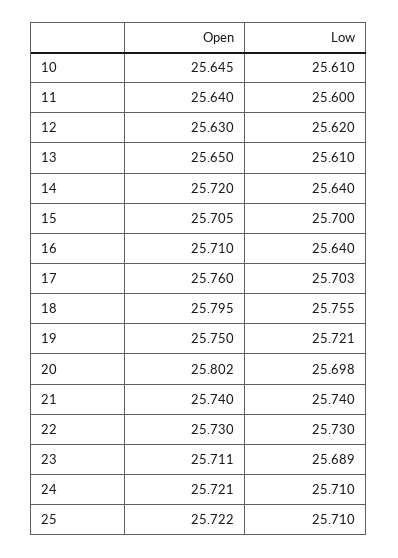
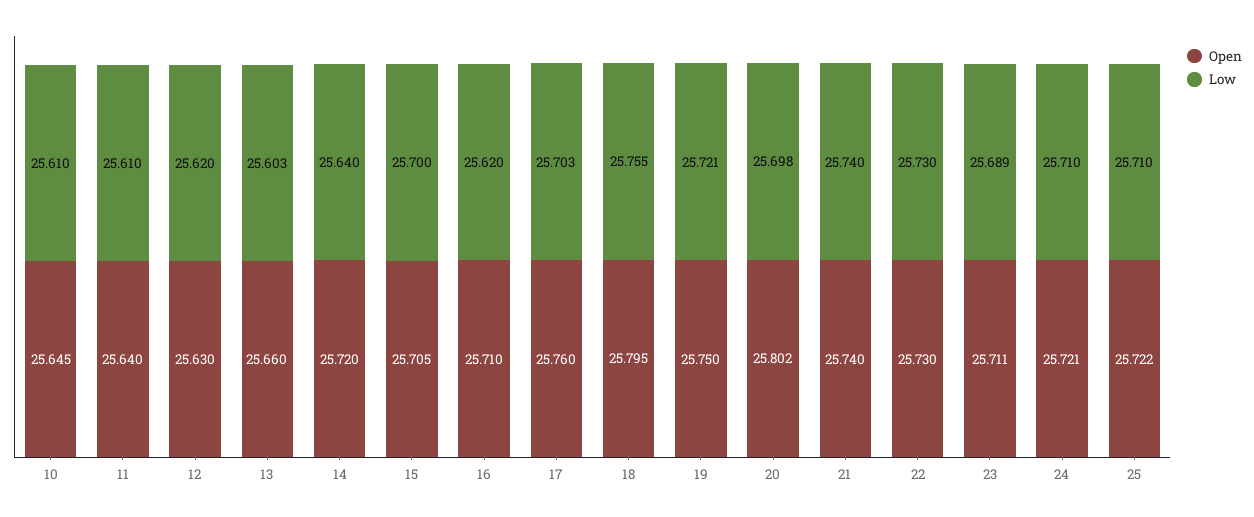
Low, 11: 25.6 -> 25.61
Open, 13: 25.65 -> 25.66
Low, 13: 25.61 -> 25.603
Low, 16: 25.64 -> 25.62

